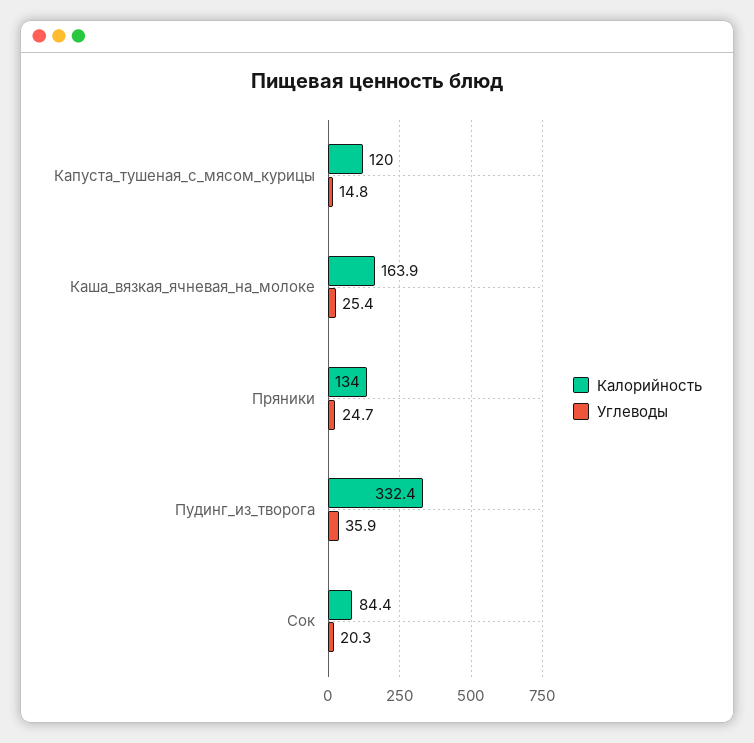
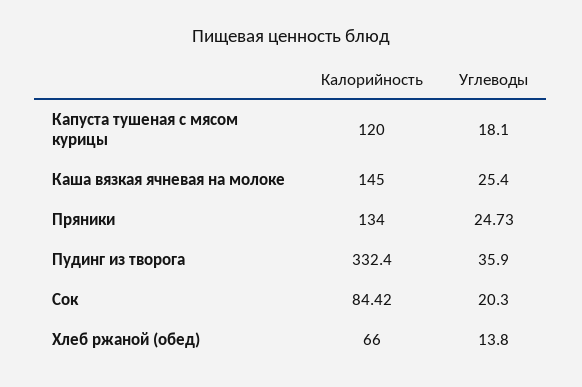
Углеводы, Капуста_тушеная_с_мясом_курицы: 14.8 -> 18.1
Калорийность, Каша_вязкая_ячневая_на_молоке: 163.9 -> 145
Калорийность, Хлеб ржаной (обед): none -> 66
Углеводы, Хлеб ржаной (обед): none -> 13.8

